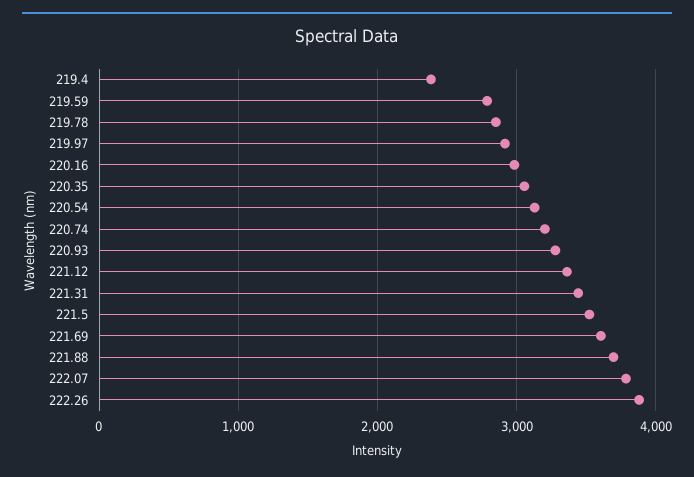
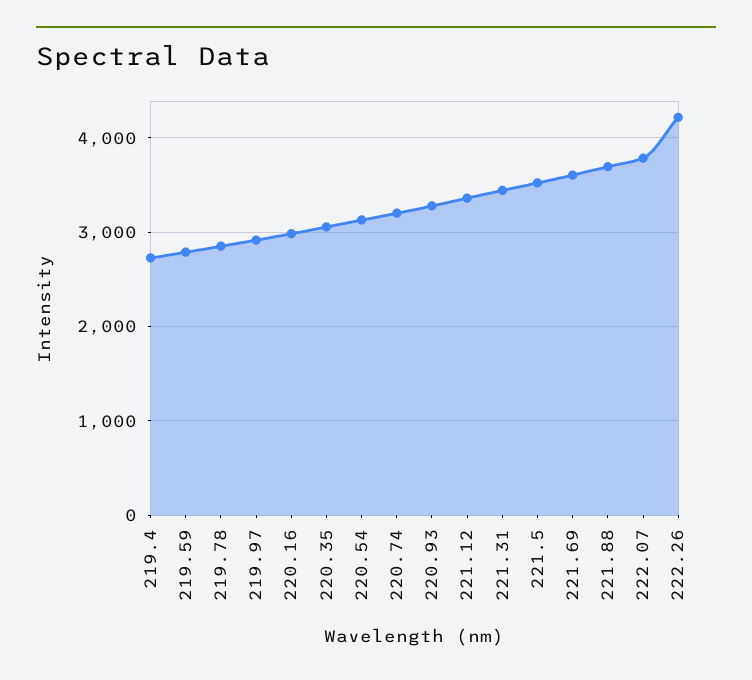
219.4: 2400 -> 2700
222.26: 3900 -> 4200

